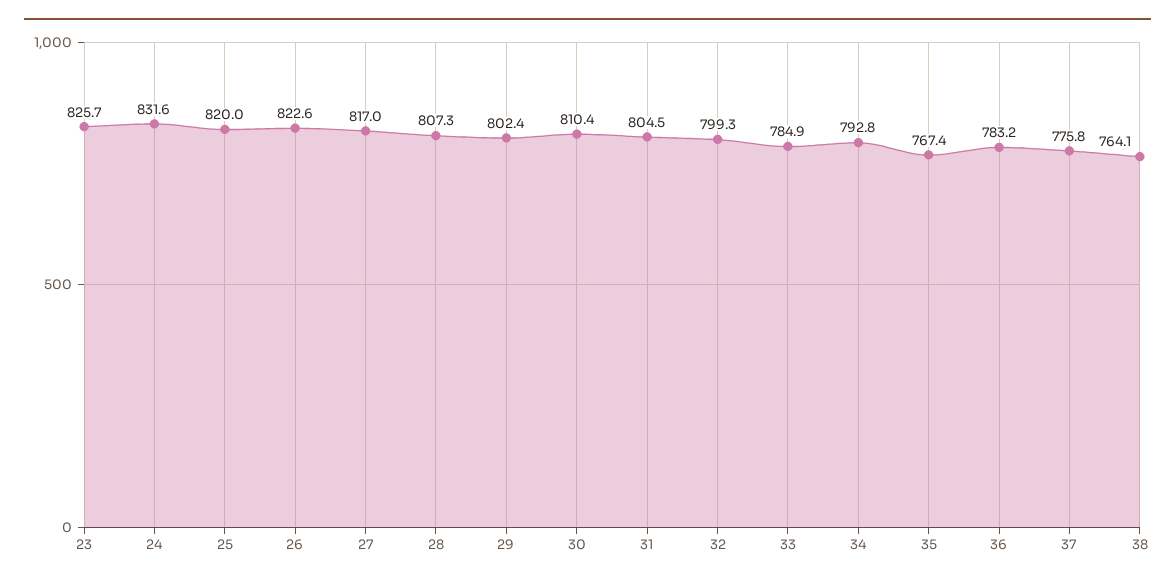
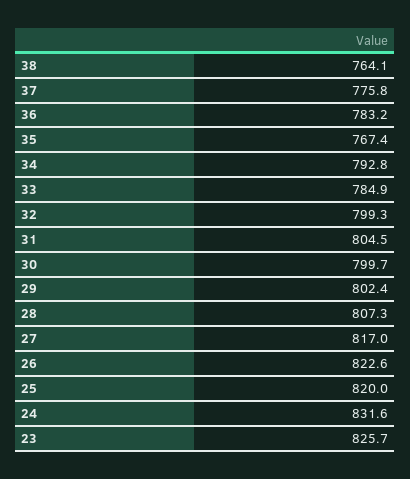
30: 810.4 -> 799.7

